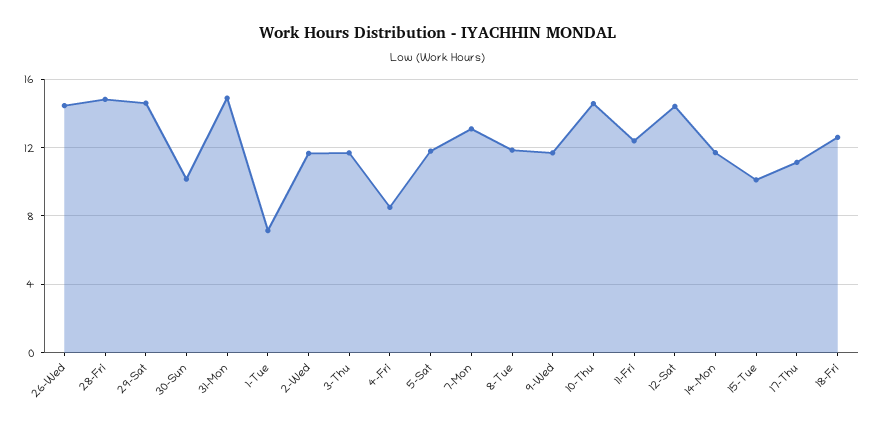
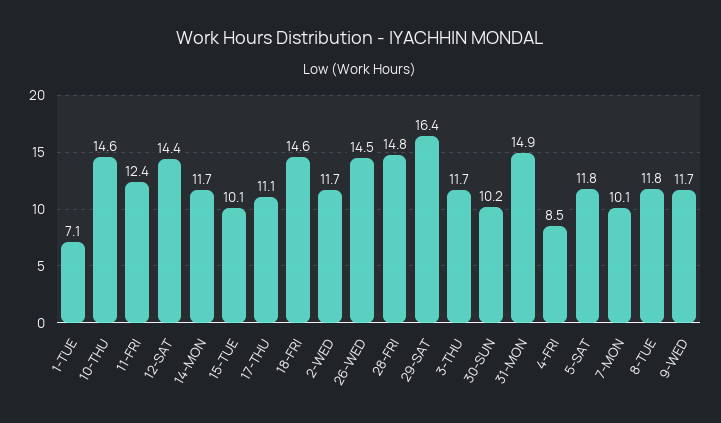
29-Sat: 14.5 -> 16.4
7-Mon: 13 -> 10.1
18-Fri: 12.5 -> 14.6

